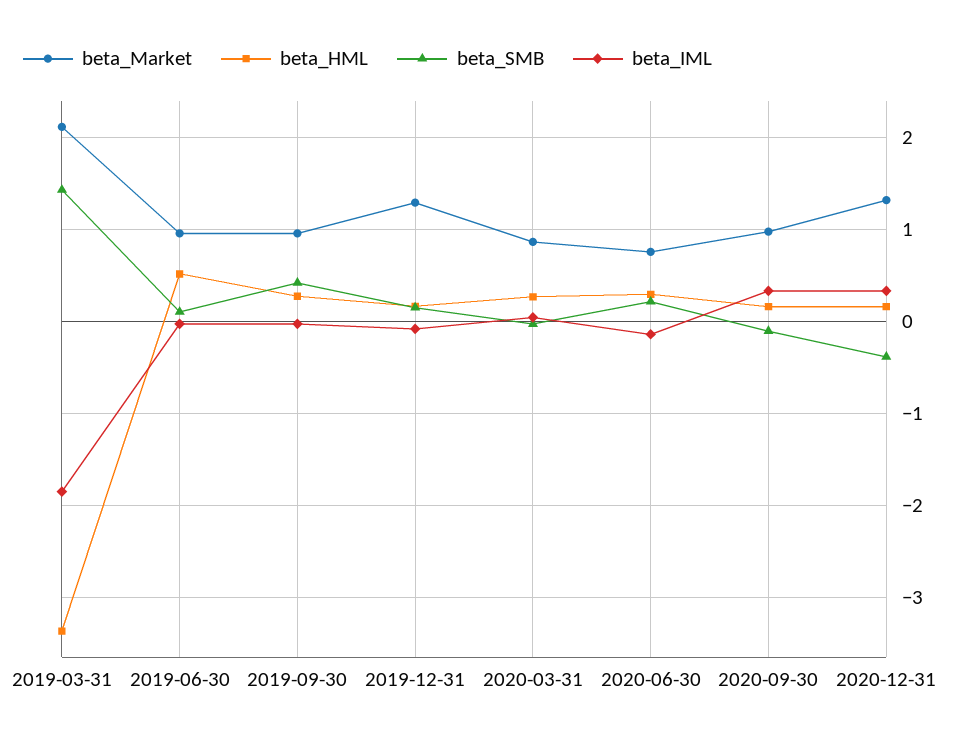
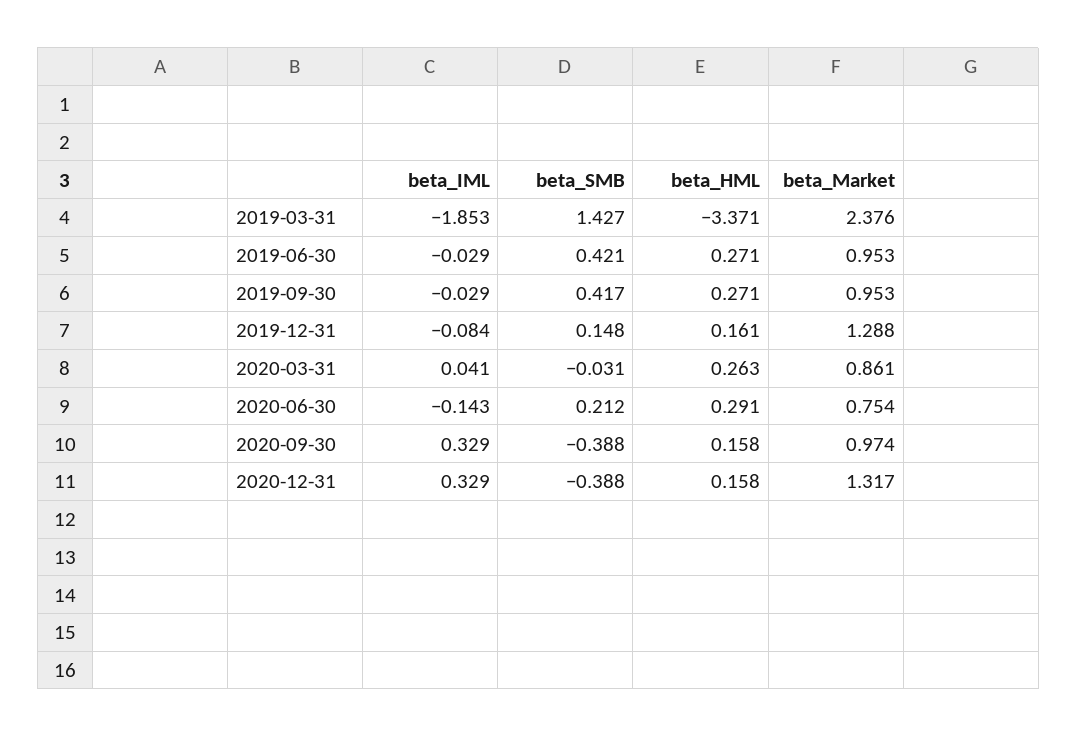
beta_Market, 2019-03-31: 2.1 -> 2.376
beta_HML, 2019-06-30: 0.5 -> 0.271
beta_SMB, 2019-06-30: 0.1 -> 0.421
beta_SMB, 2020-09-30: -0.1 -> -0.388

